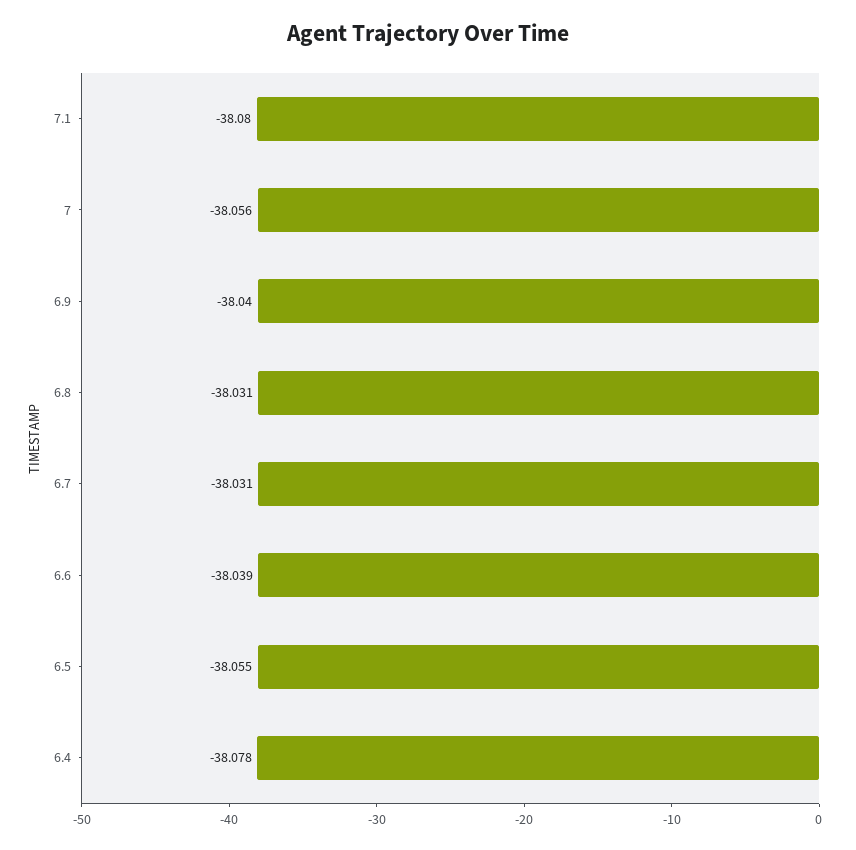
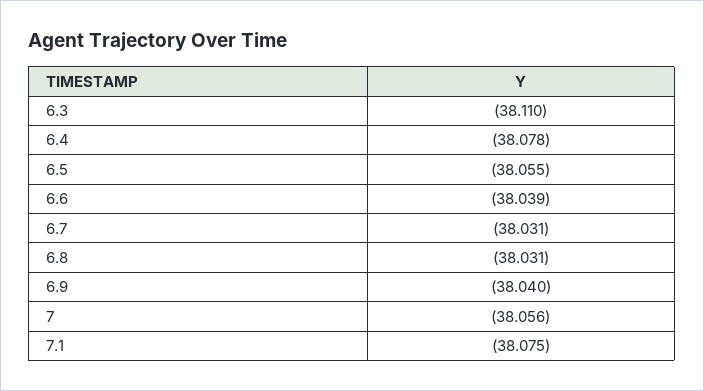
7.1: -38.08 -> -38.075
6.3: none -> -38.11

